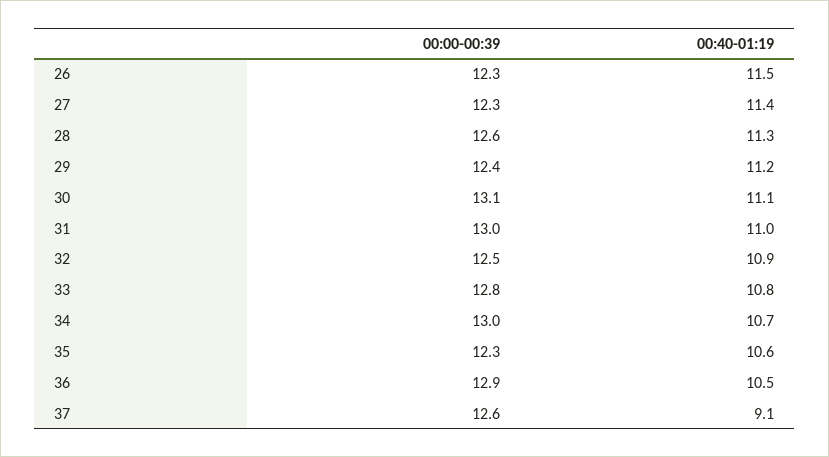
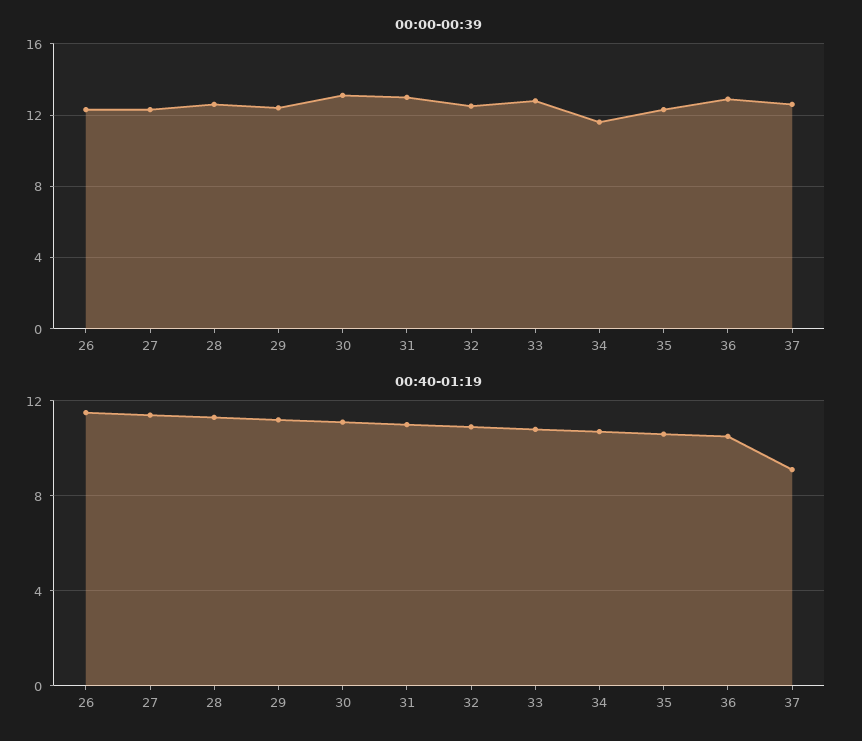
00:00-00:39, 34: 13 -> 11.5

